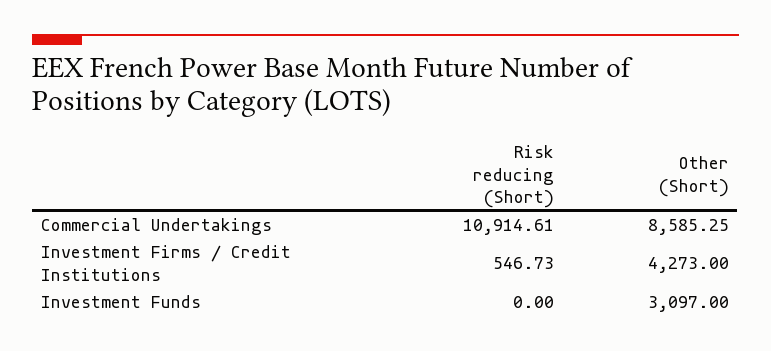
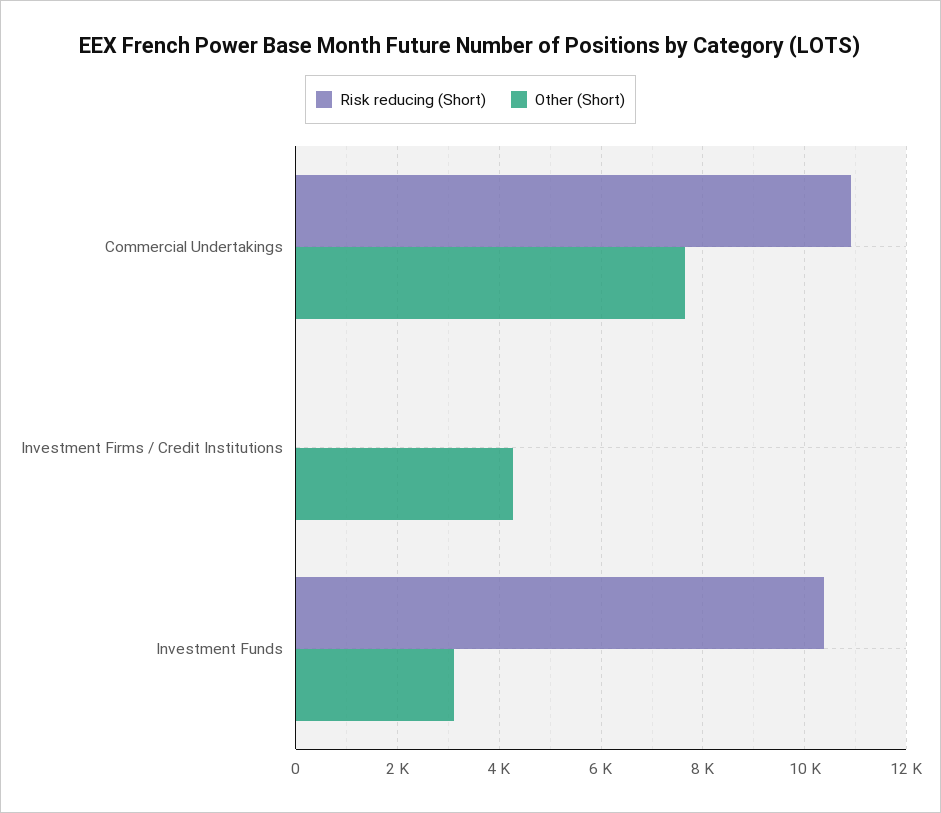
Other (Short), Commercial Undertakings: 8585.25 -> 7600
Risk reducing (Short), Investment Firms / Credit Institutions: 546.73 -> 0
Risk reducing (Short), Investment Funds: 0 -> 10400

